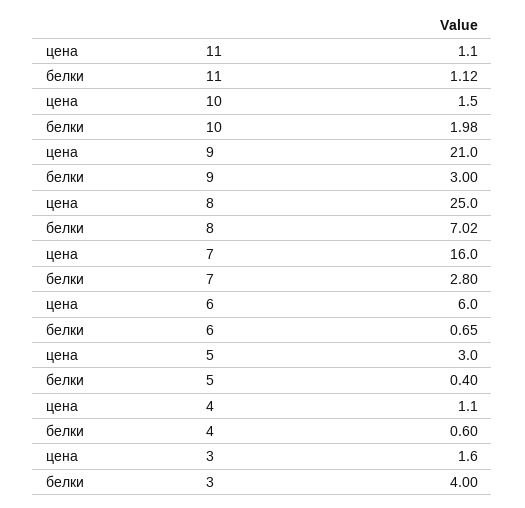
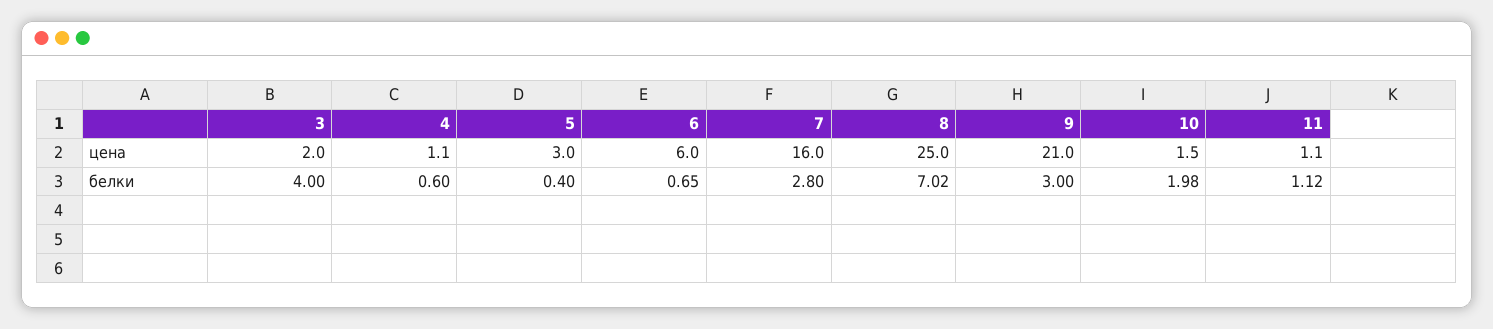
цена, 3: 1.6 -> 2

